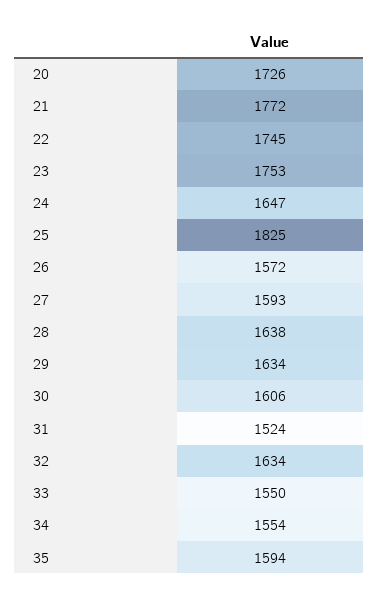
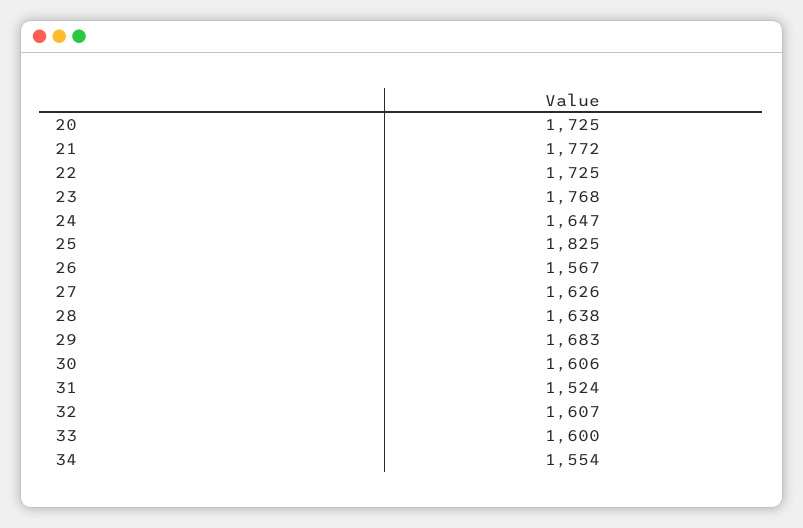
20: 1726 -> 1725
22: 1745 -> 1725
23: 1753 -> 1768
26: 1572 -> 1567
27: 1593 -> 1626
29: 1634 -> 1683
32: 1634 -> 1607
33: 1550 -> 1600
35: 1594 -> none

